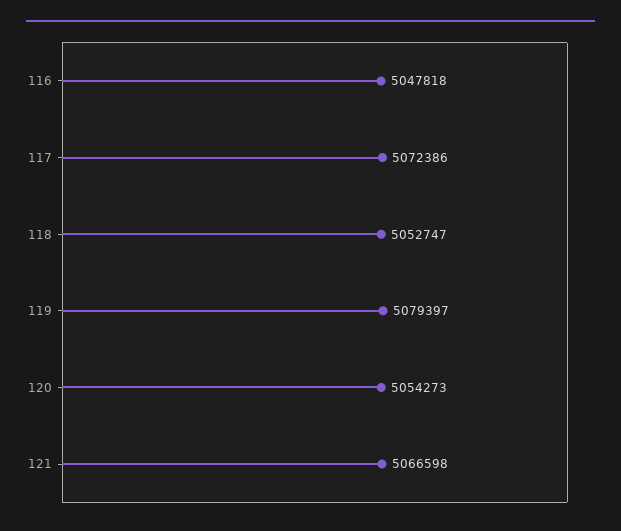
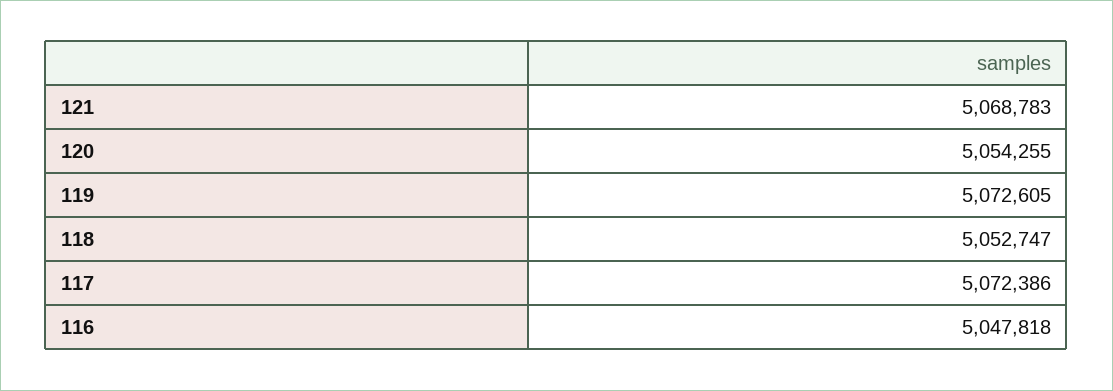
119: 5079397 -> 5072605
120: 5054273 -> 5054255
121: 5066598 -> 5068783

